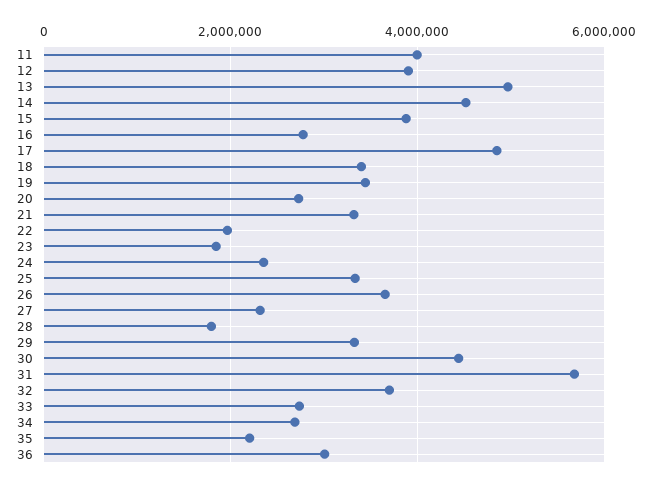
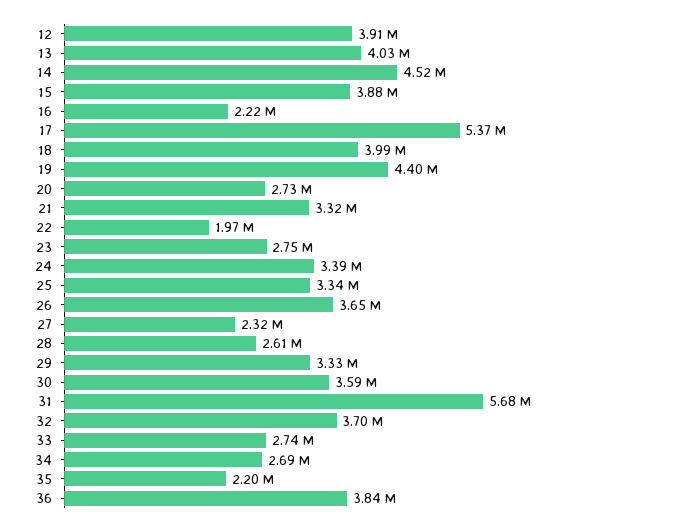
11: 4000000 -> none
13: 5000000 -> 4030000
16: 2800000 -> 2220000
17: 4800000 -> 5370000
18: 3400000 -> 3990000
19: 3400000 -> 4400000
23: 1800000 -> 2750000
24: 2400000 -> 3390000
28: 1800000 -> 2610000
30: 4400000 -> 3590000
36: 3000000 -> 3840000

